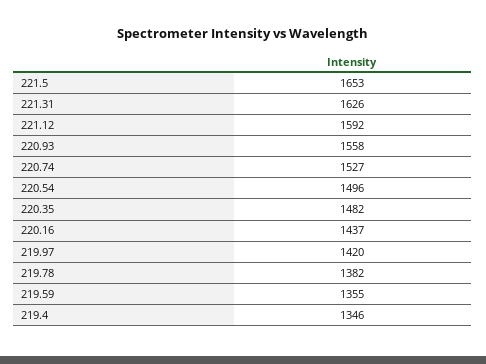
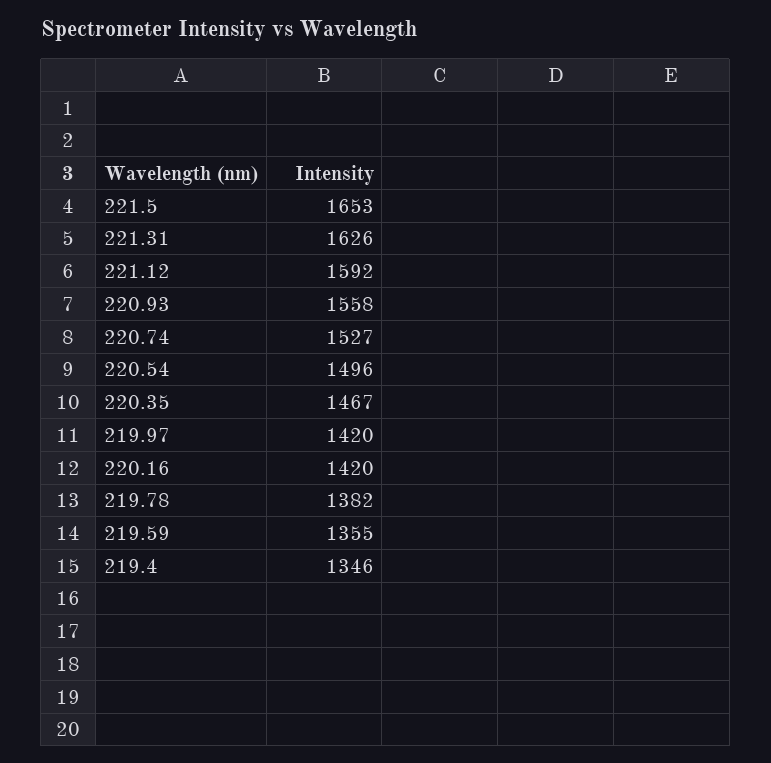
220.35: 1482 -> 1467
220.16: 1437 -> 1420

